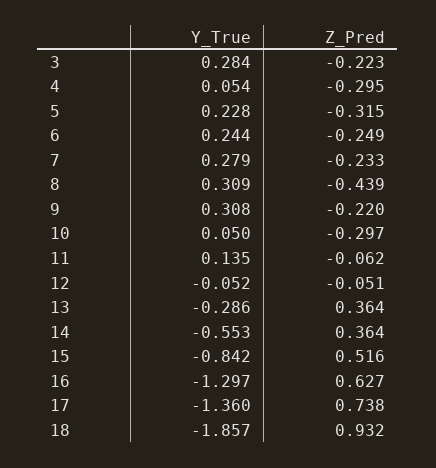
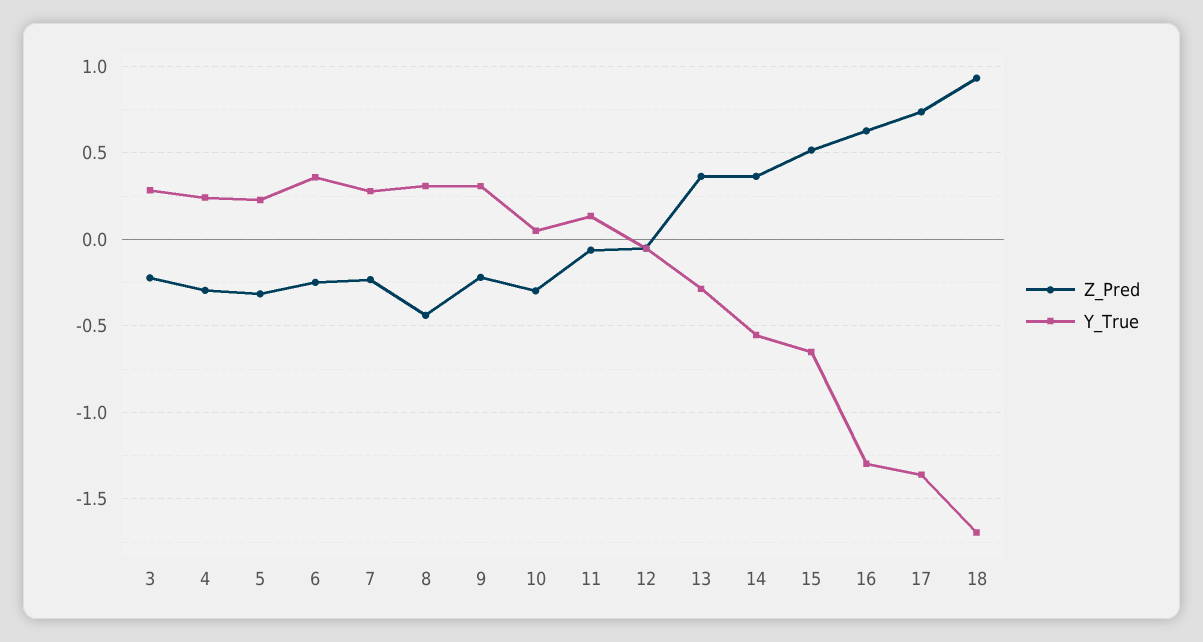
Y_True, 4: 0.054 -> 0.25
Y_True, 6: 0.244 -> 0.35
Y_True, 15: -0.842 -> -0.65
Y_True, 18: -1.857 -> -1.7

